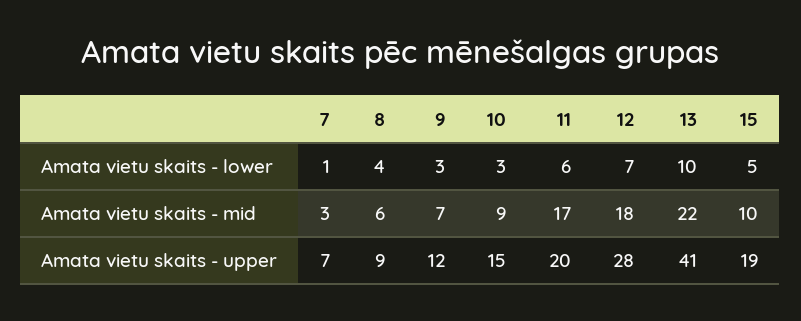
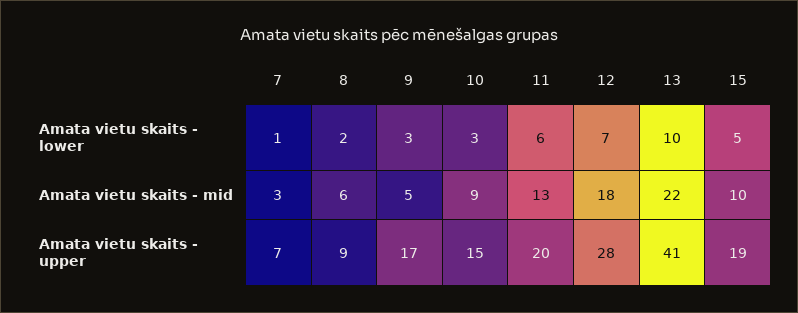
8, Amata vietu skaits - lower: 4 -> 2
9, Amata vietu skaits - mid: 7 -> 5
11, Amata vietu skaits - mid: 17 -> 13
9, Amata vietu skaits - upper: 12 -> 17

